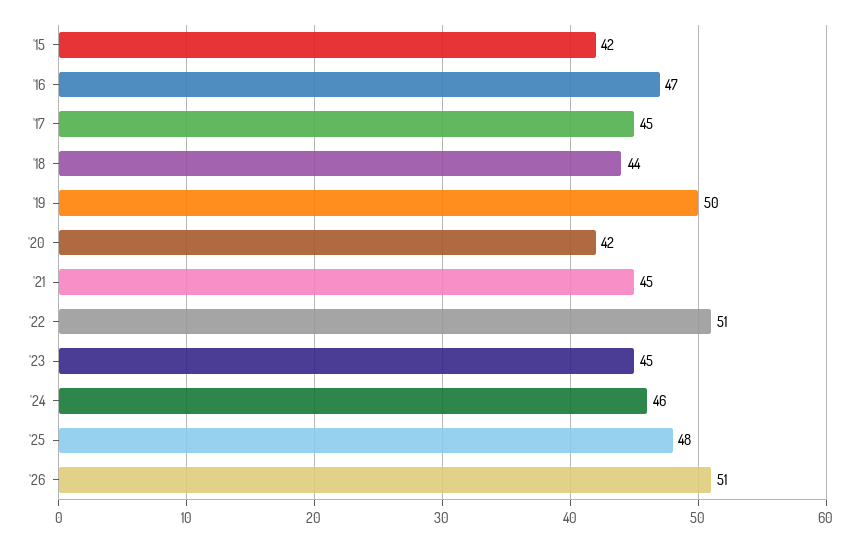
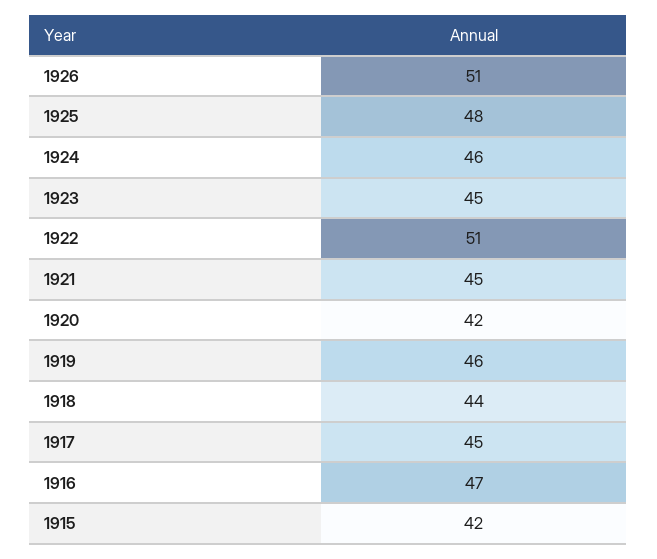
'19: 50 -> 46

